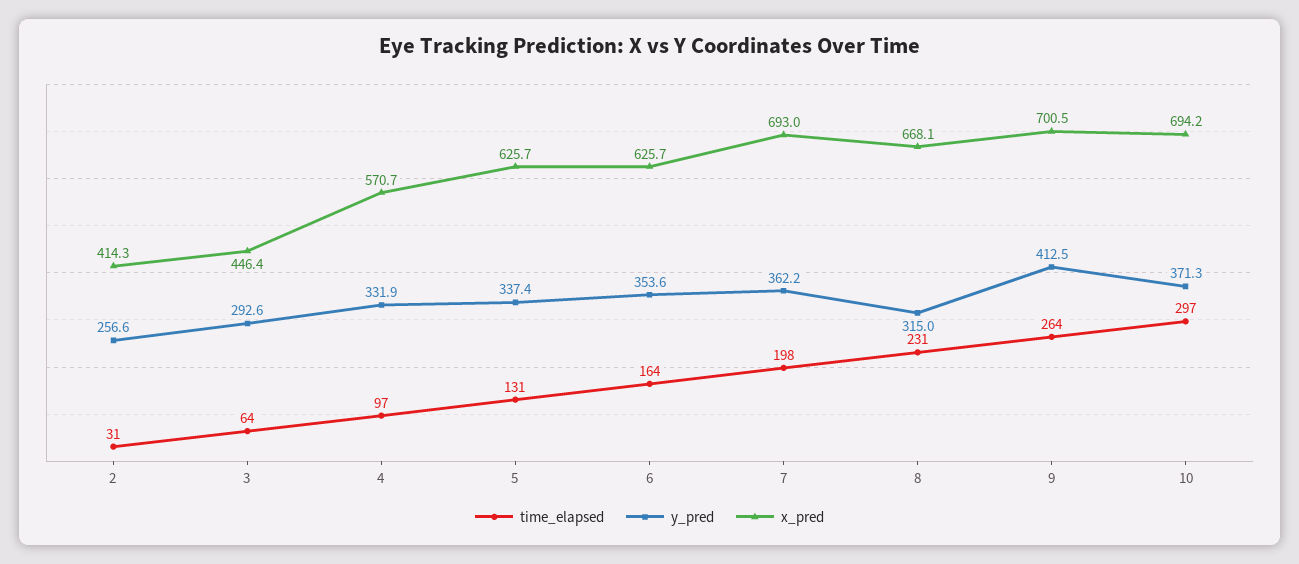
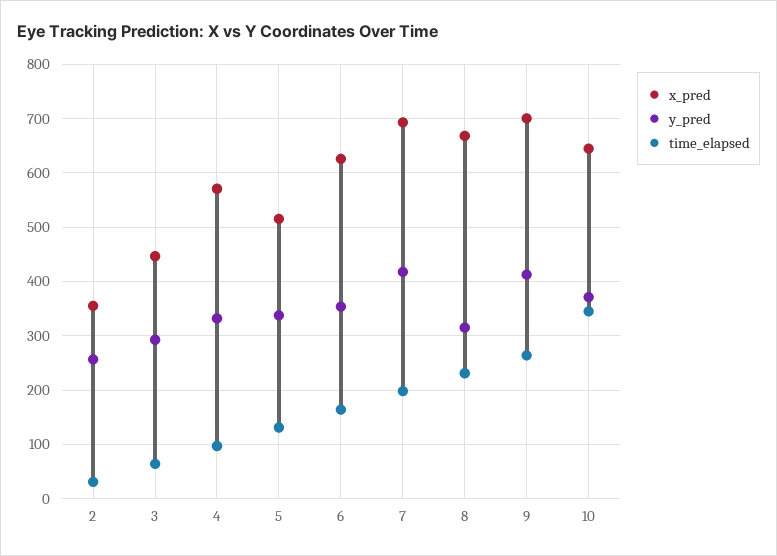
x_pred, 2: 414.3 -> 360
x_pred, 5: 625.7 -> 520
y_pred, 7: 362.2 -> 420
time_elapsed, 10: 297 -> 340
x_pred, 10: 694.2 -> 640

